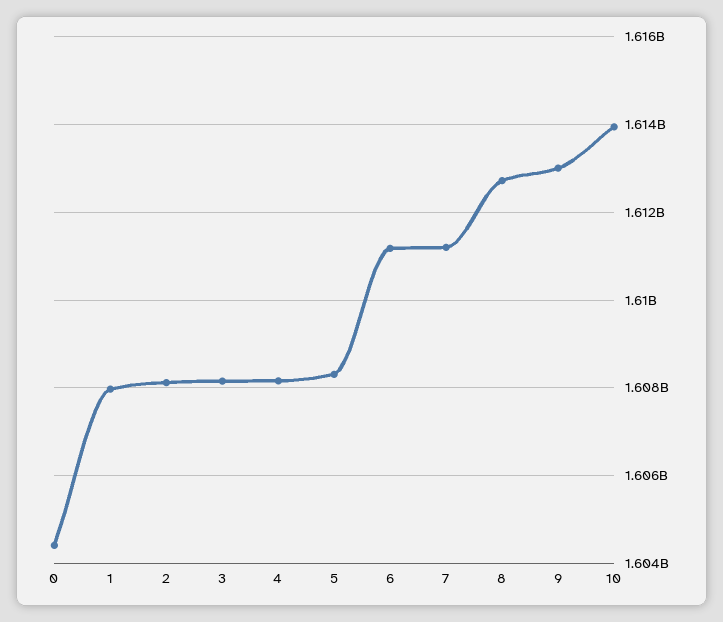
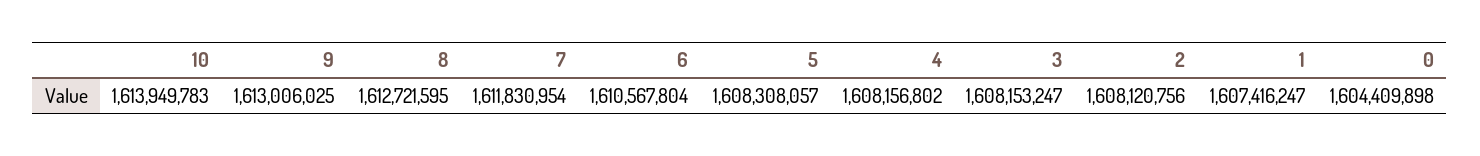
1: 1608000000 -> 1607416247
6: 1611200000 -> 1610567804
7: 1611200000 -> 1611830954

